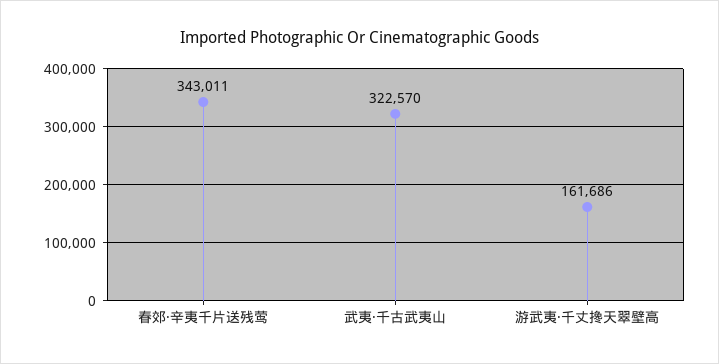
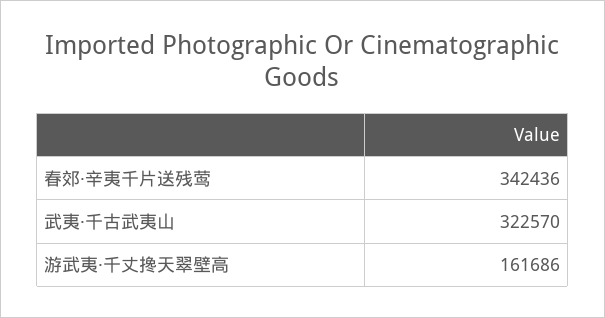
春郊·辛夷千片送残莺: 343011 -> 342436

